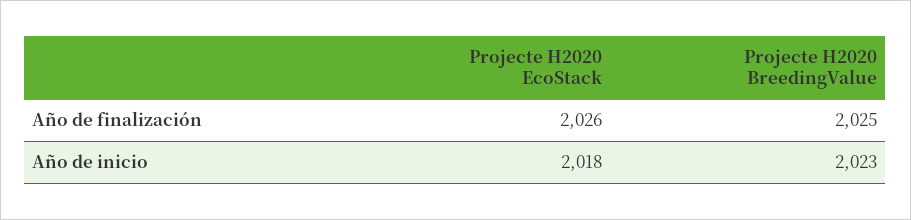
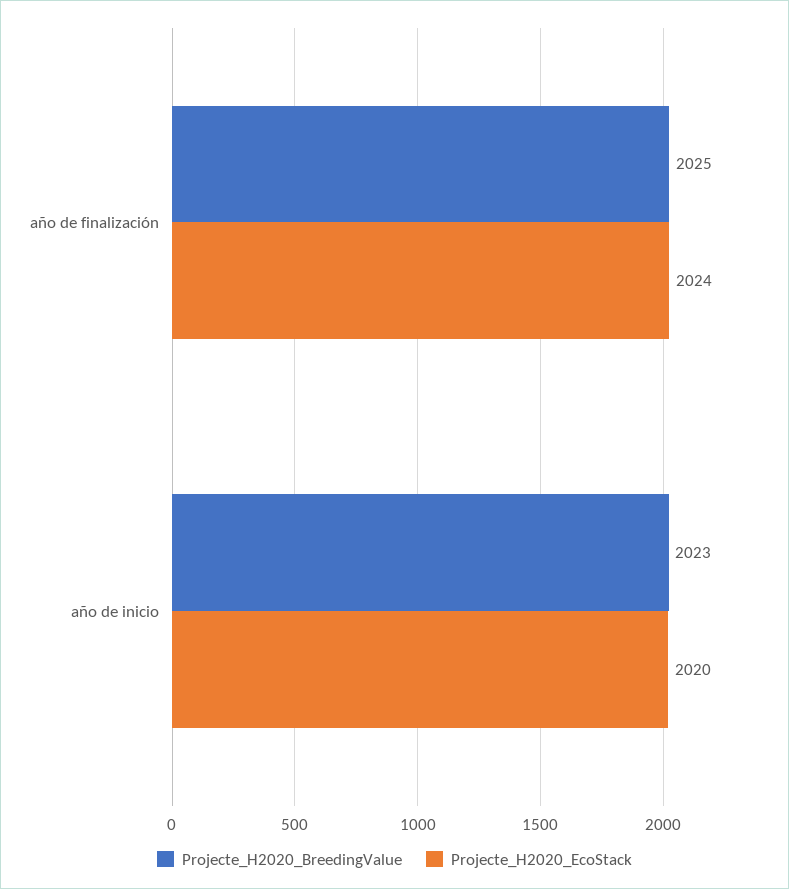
Projecte H2020 EcoStack, Año de finalización: 2026 -> 2024
Projecte H2020 EcoStack, Año de inicio: 2018 -> 2020

